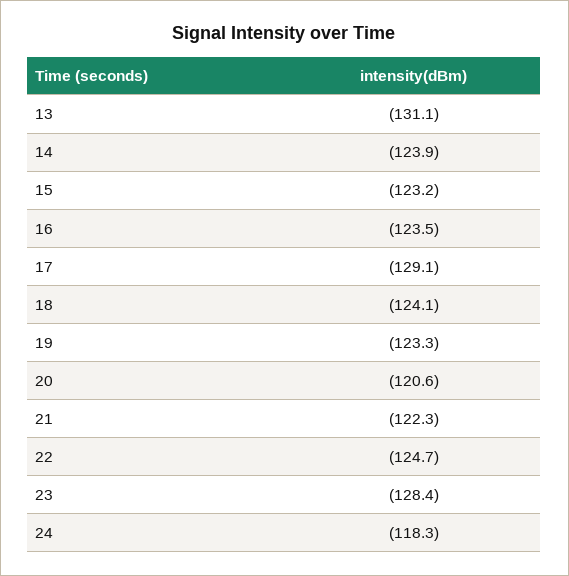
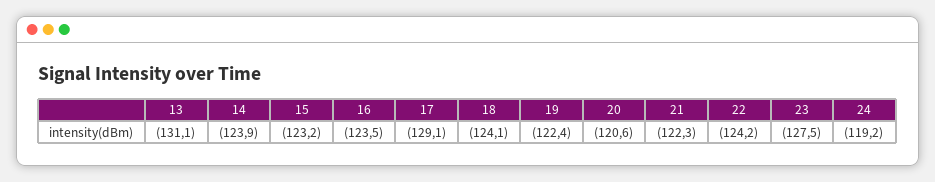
19: -123.3 -> -122.4
22: -124.7 -> -124.2
23: -128.4 -> -127.5
24: -118.3 -> -119.2

